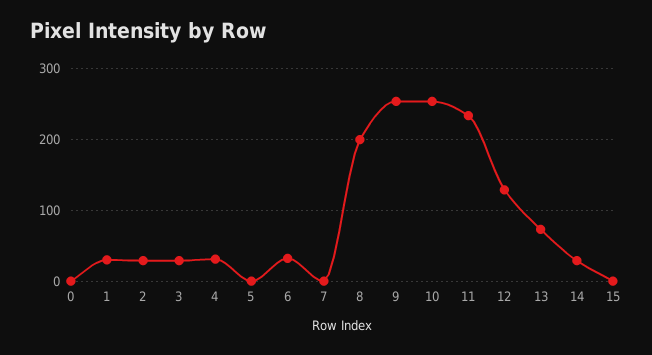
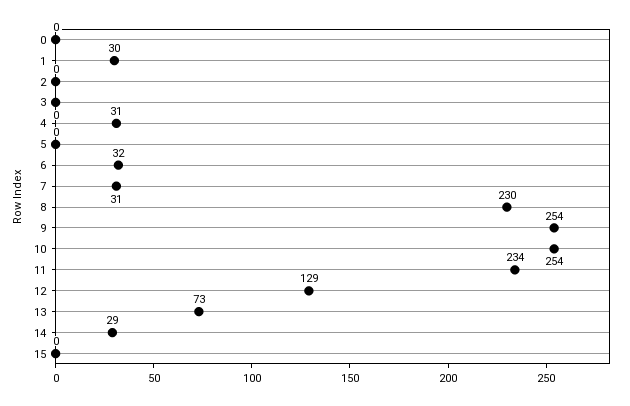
2: 30 -> 0
3: 30 -> 0
7: 0 -> 31
8: 200 -> 230

